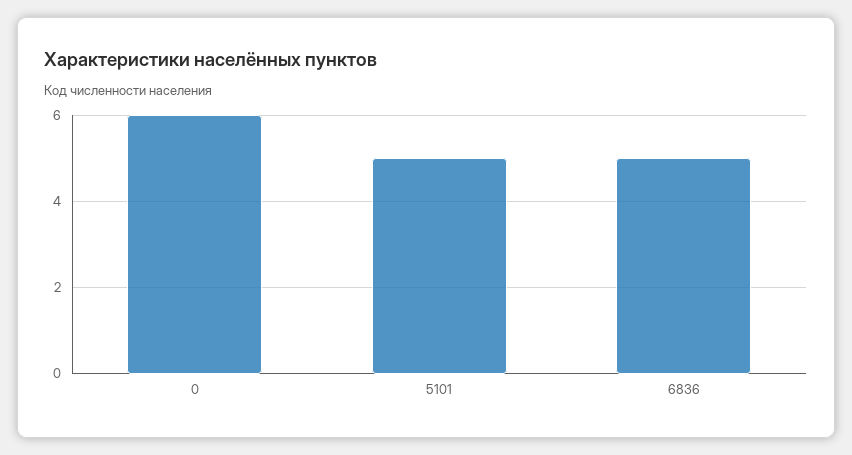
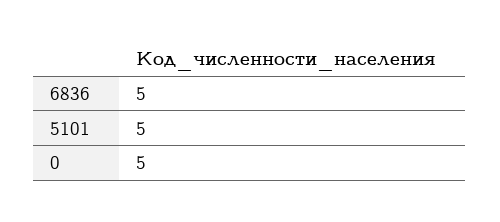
0: 6 -> 5

